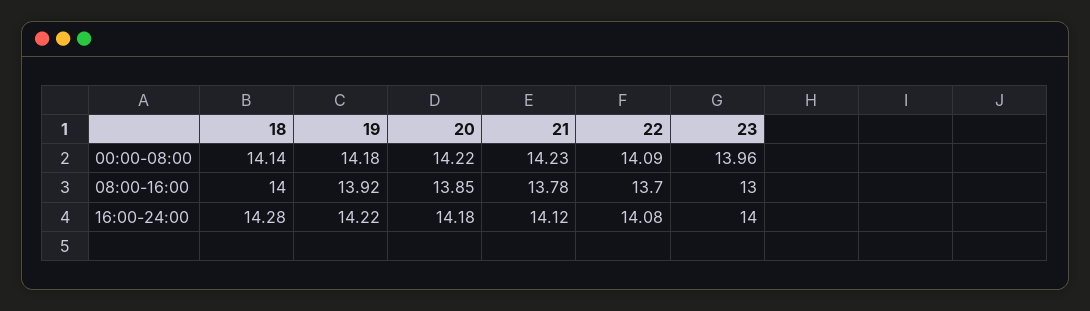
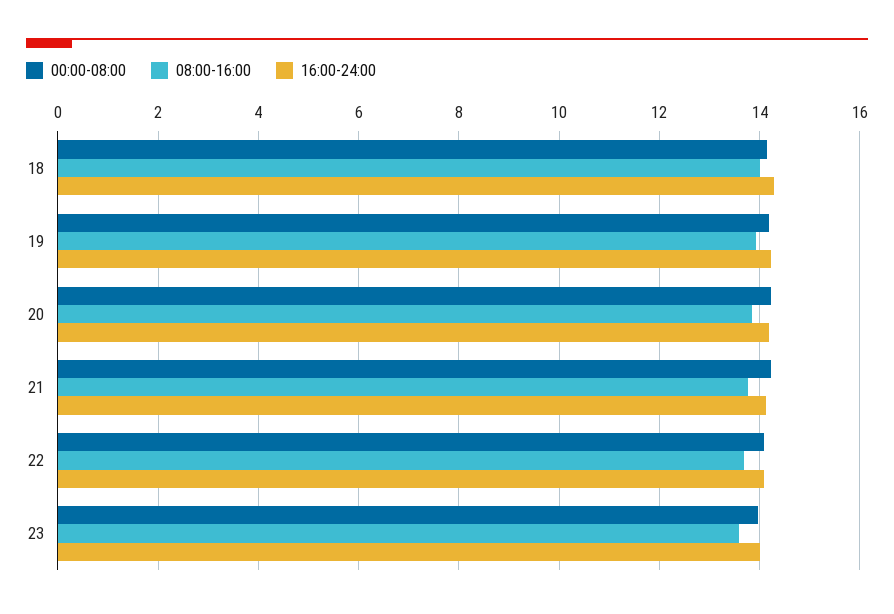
08:00-16:00, 23: 13 -> 13.6

